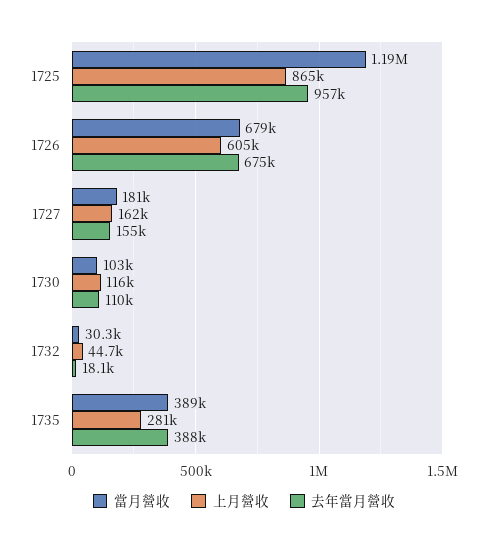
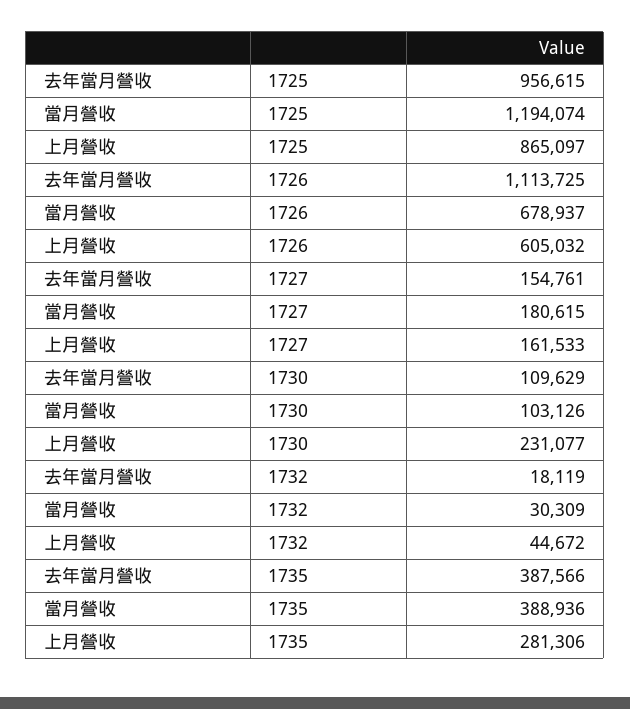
去年當月營收, 1726: 675000 -> 1113725
上月營收, 1730: 116000 -> 231077

